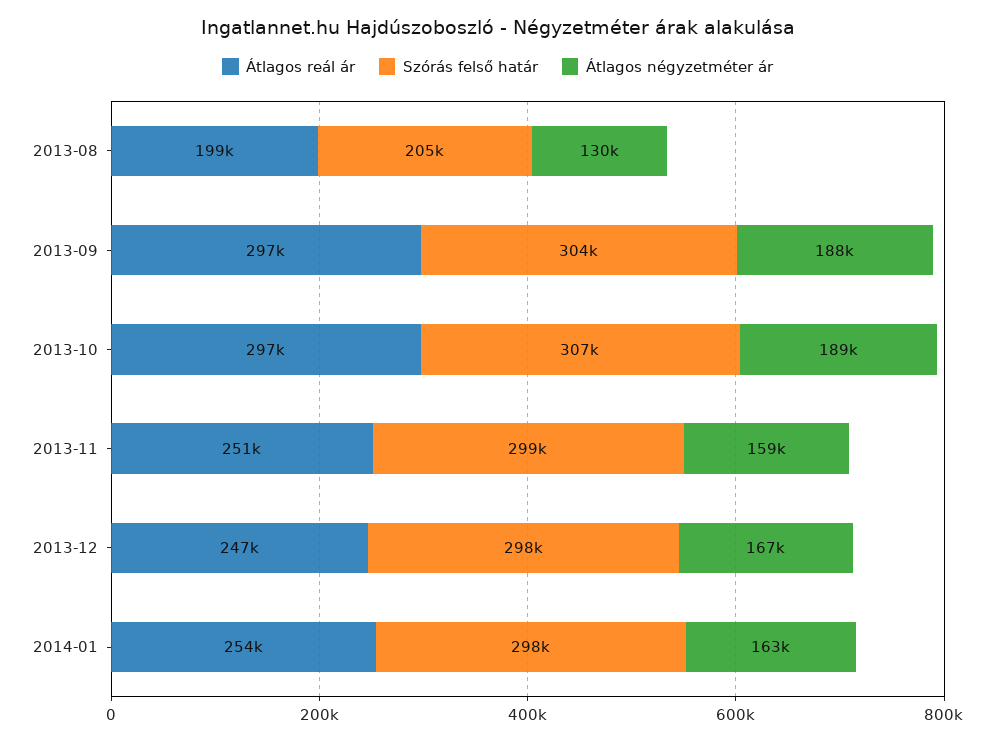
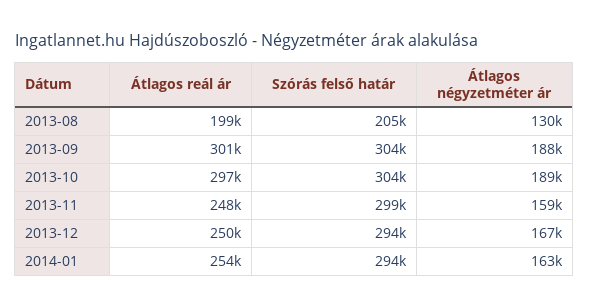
Átlagos reál ár, 2013-09: 297000 -> 301000
Szórás felső határ, 2013-10: 307000 -> 304000
Átlagos reál ár, 2013-11: 251000 -> 248000
Átlagos reál ár, 2013-12: 247000 -> 250000
Szórás felső határ, 2013-12: 298000 -> 294000
Szórás felső határ, 2014-01: 298000 -> 294000

